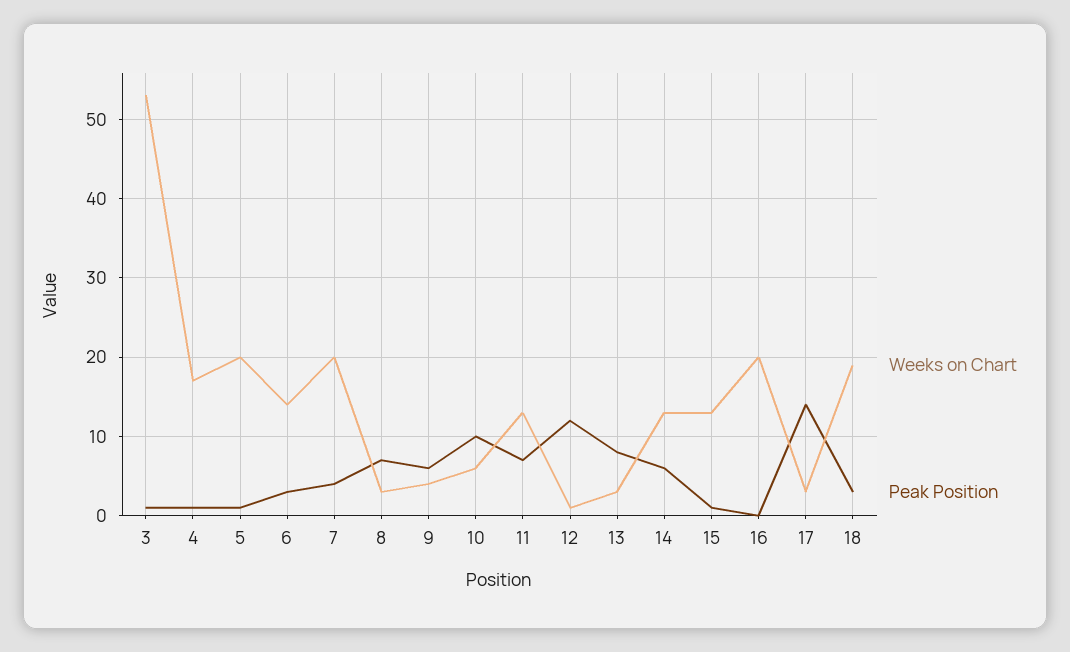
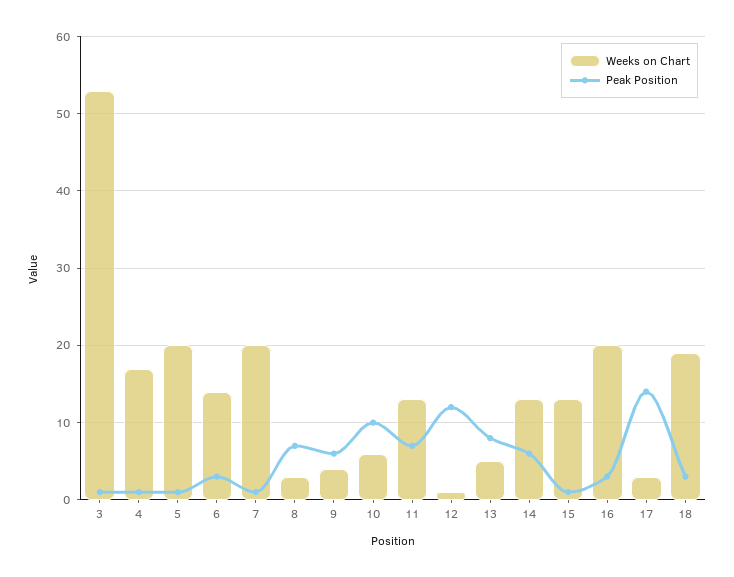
Peak Position, 7: 4 -> 1
Weeks on Chart, 13: 3 -> 5
Peak Position, 16: 0 -> 3

